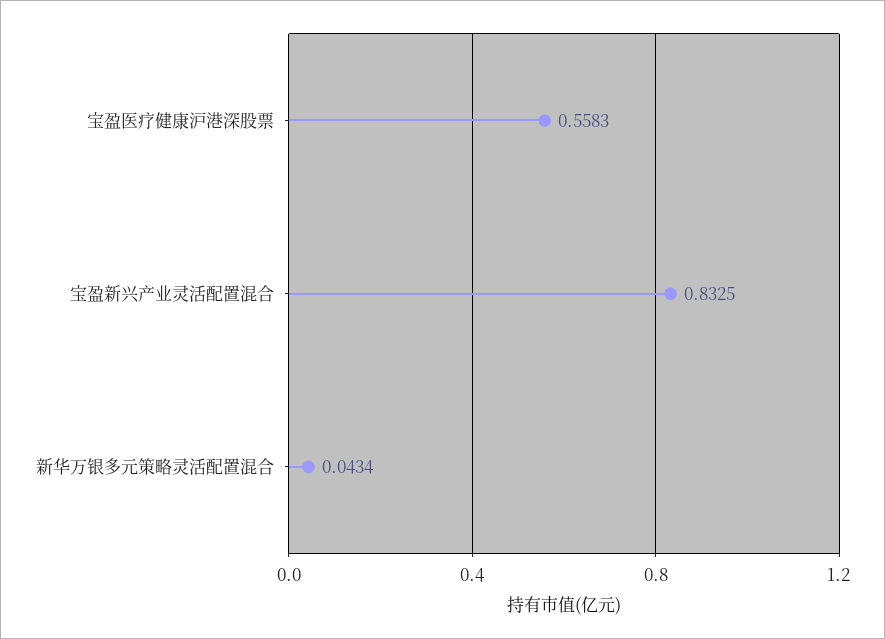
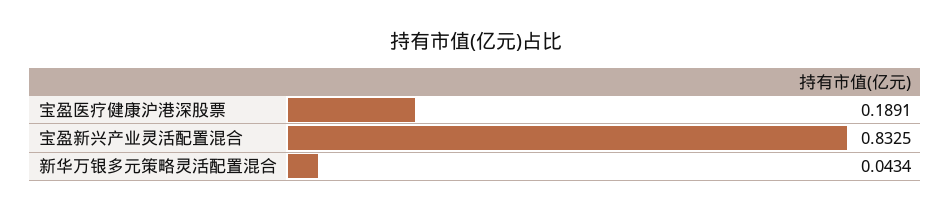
宝盈医疗健康沪港深股票: 0.5583 -> 0.1891

